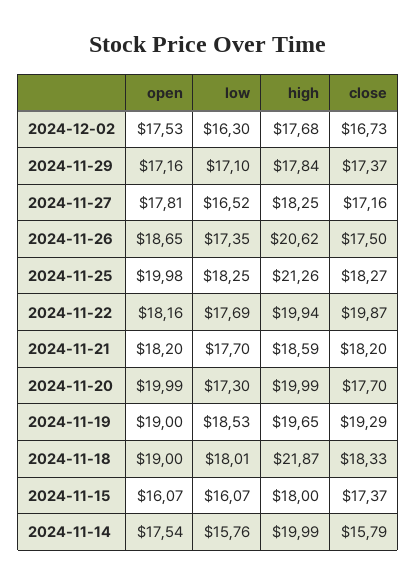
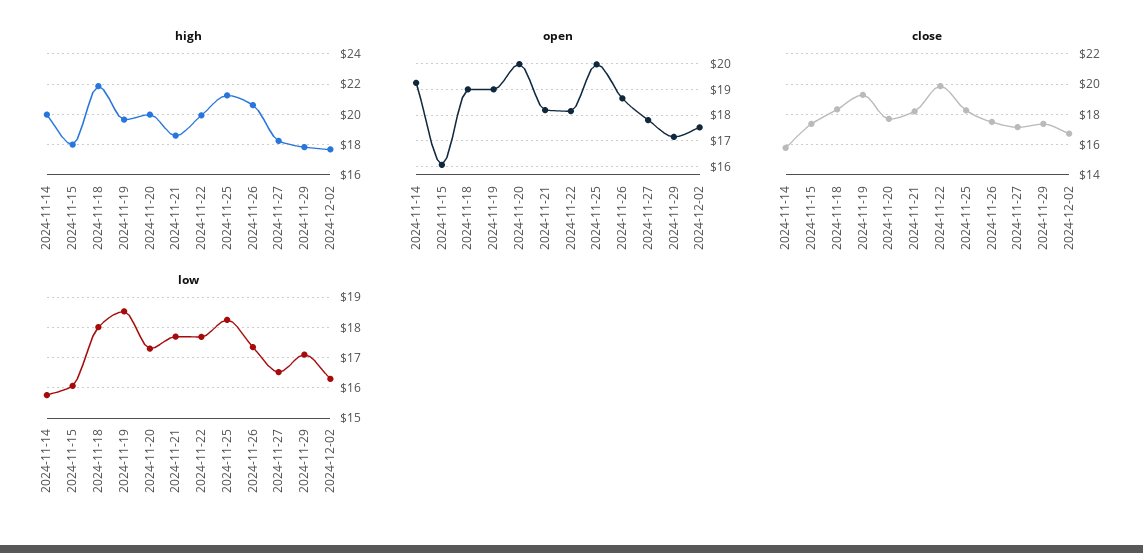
open, 2024-11-14: 17.54 -> 19.25

